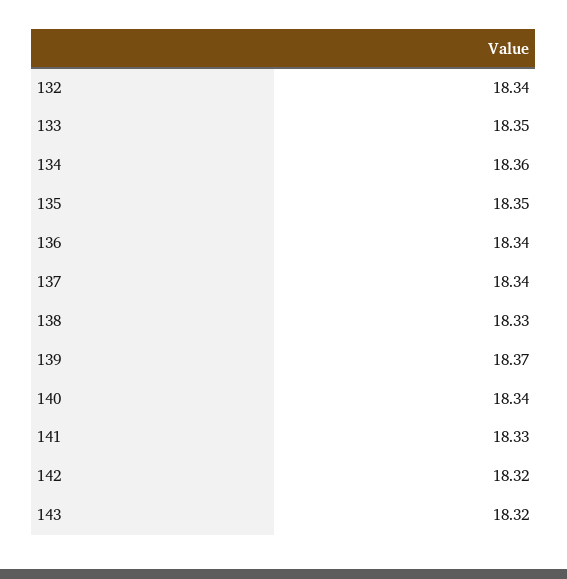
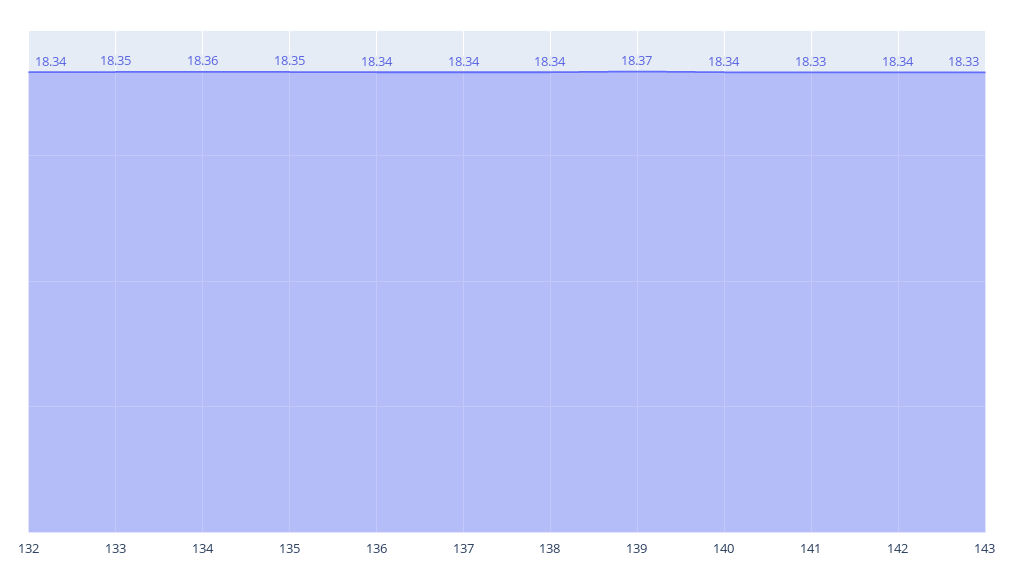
138: 18.33 -> 18.34
142: 18.32 -> 18.34
143: 18.32 -> 18.33

